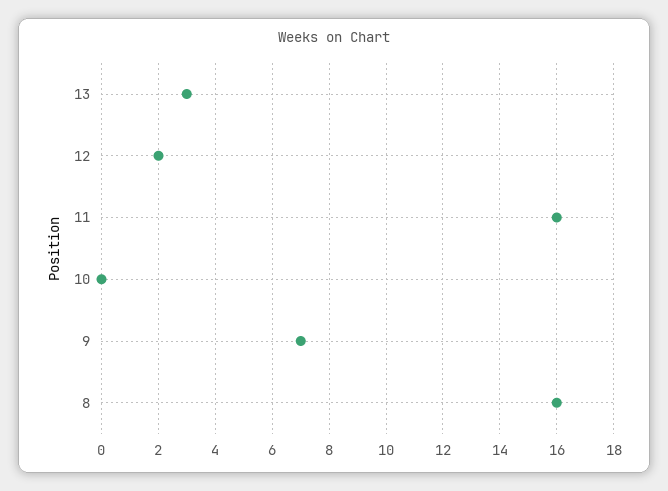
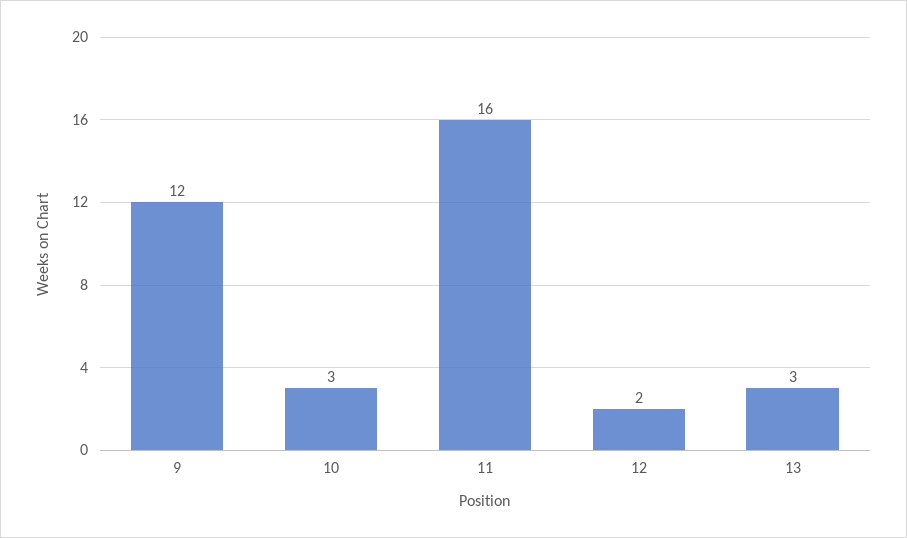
10: 0 -> 3
9: 7 -> 12
8: 16 -> none

